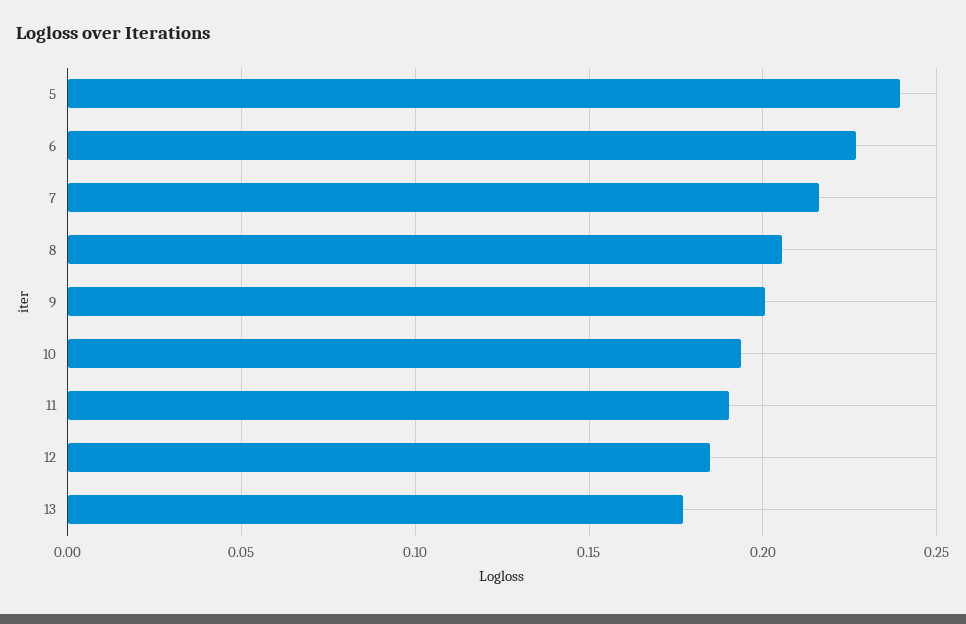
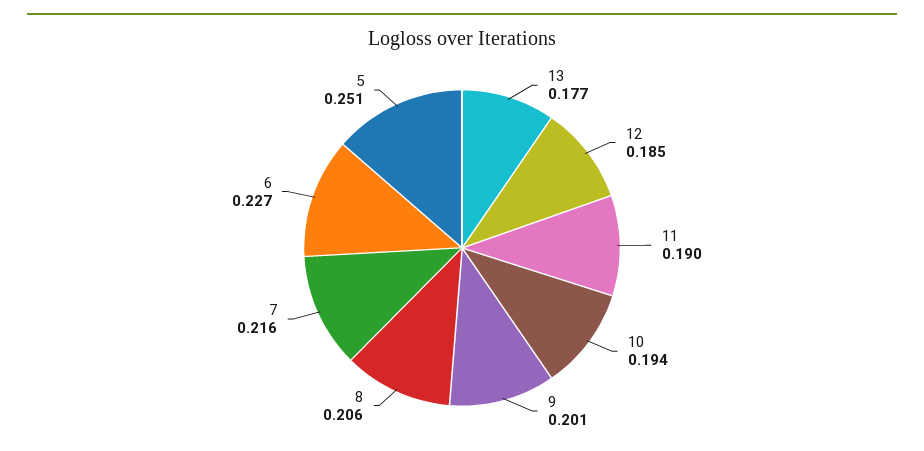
5: 0.24 -> 0.251

